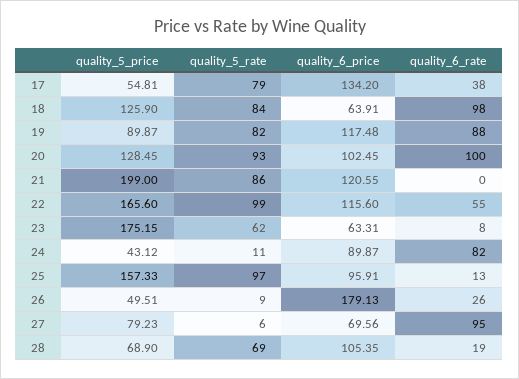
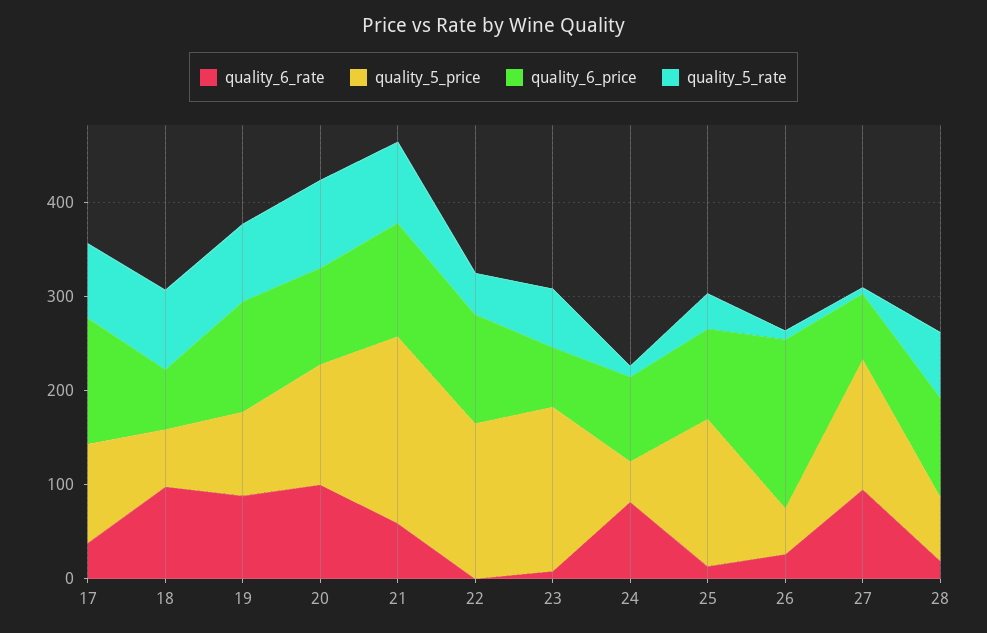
quality_5_price, 17: 54.81 -> 100
quality_5_price, 18: 125.9 -> 60
quality_6_rate, 21: 0 -> 60
quality_5_rate, 22: 99 -> 40
quality_6_rate, 22: 55 -> 0
quality_5_rate, 25: 97 -> 40
quality_5_price, 27: 79.23 -> 140

